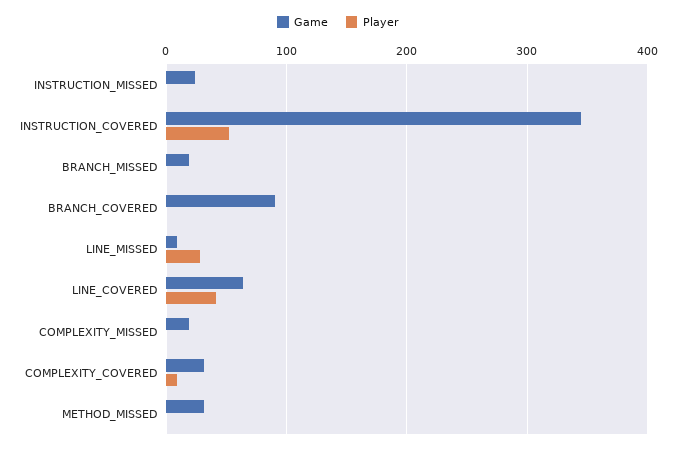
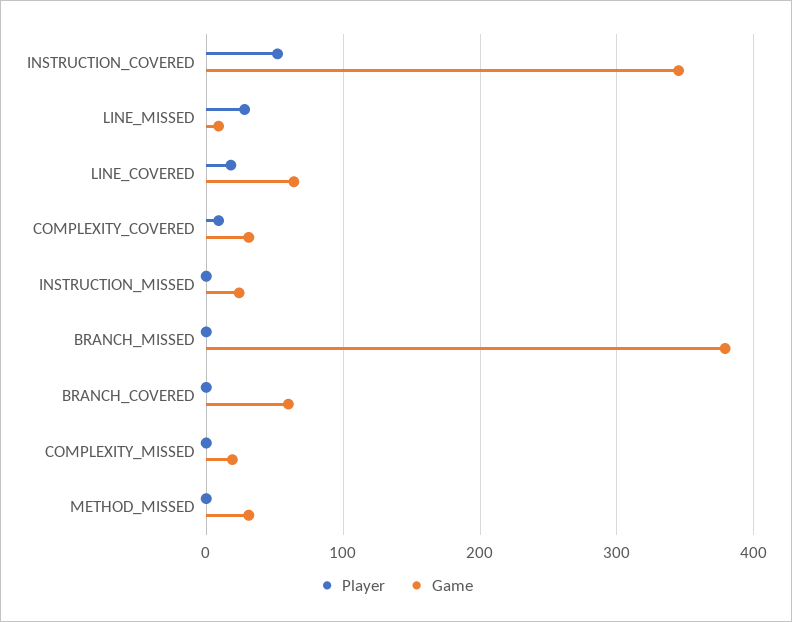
Game, BRANCH_MISSED: 20 -> 380
Game, BRANCH_COVERED: 90 -> 60
Player, LINE_COVERED: 40 -> 20

